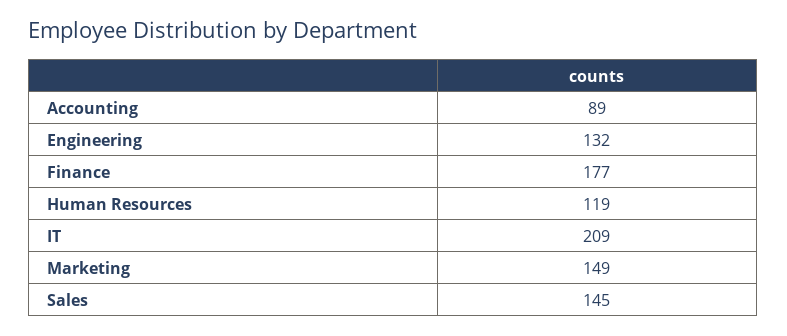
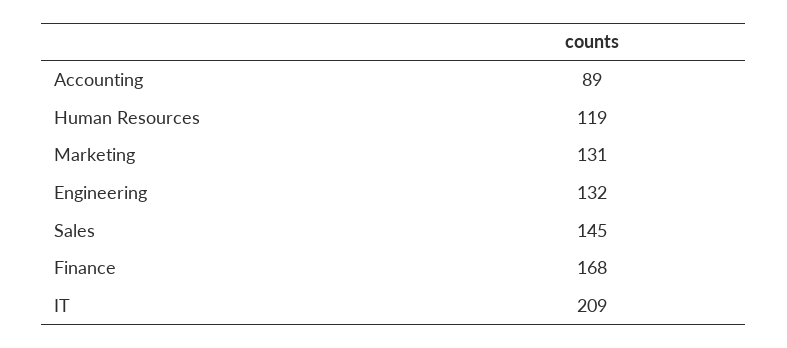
Finance: 177 -> 168
Marketing: 149 -> 131

